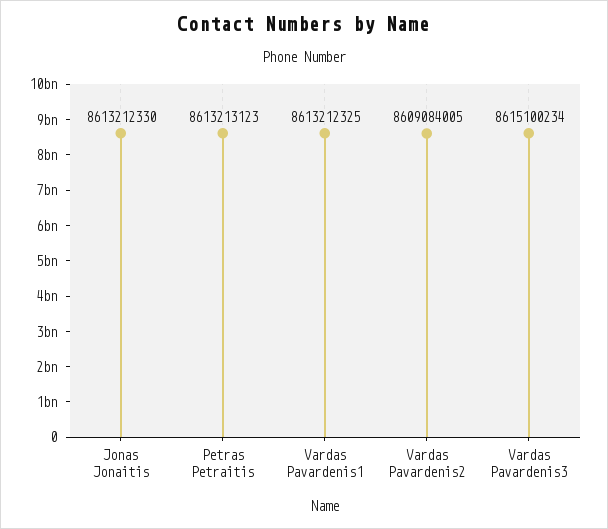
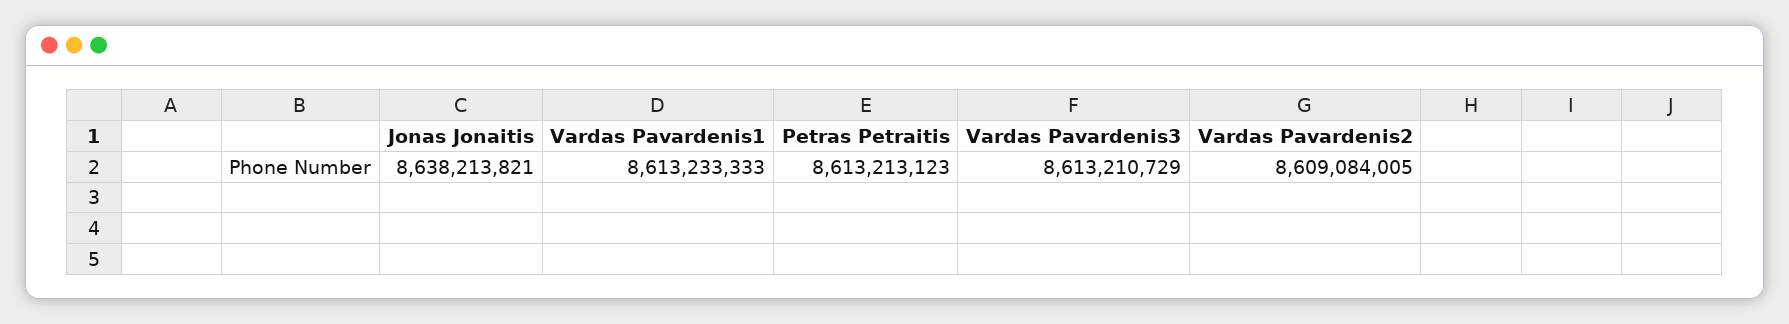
Jonas Jonaitis: 8613212330 -> 8638213821
Vardas Pavardenis1: 8613212325 -> 8613233333
Vardas Pavardenis3: 8615100234 -> 8613210729

